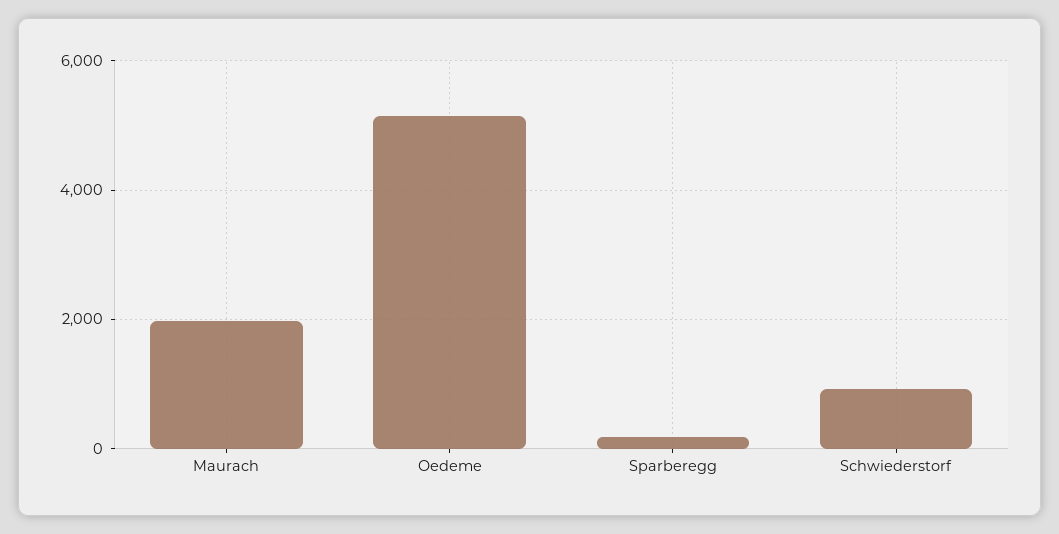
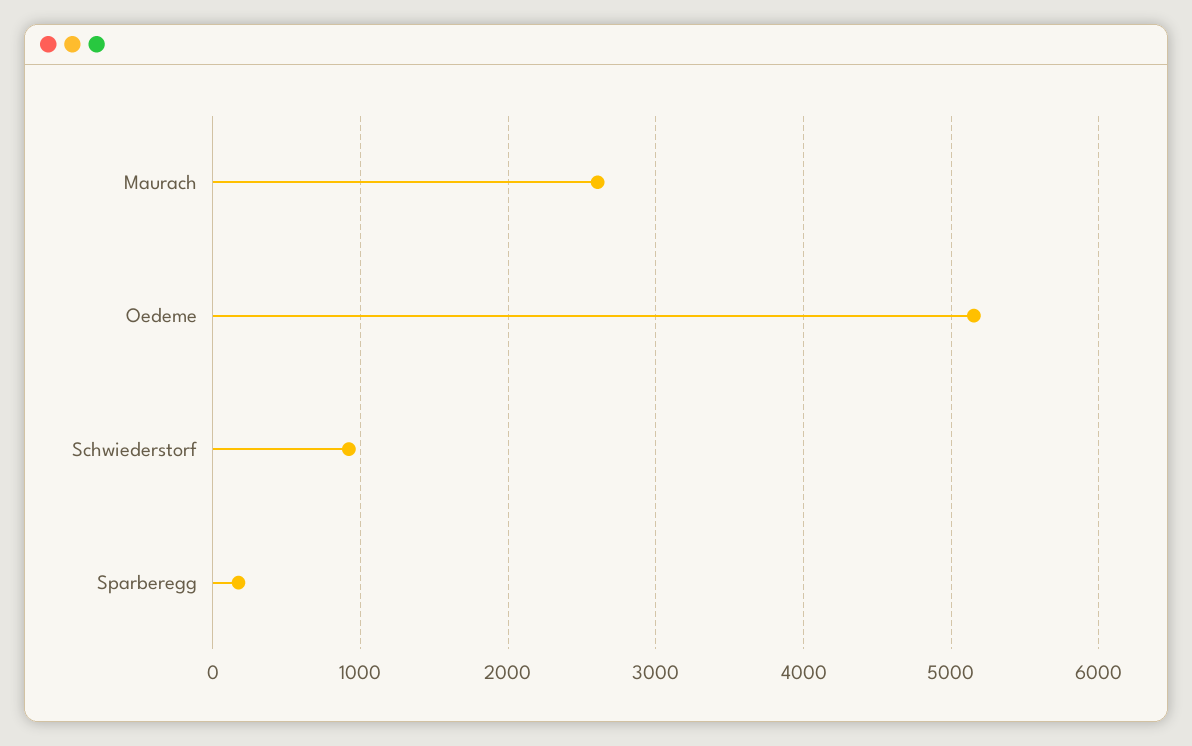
Maurach: 2000 -> 2600

